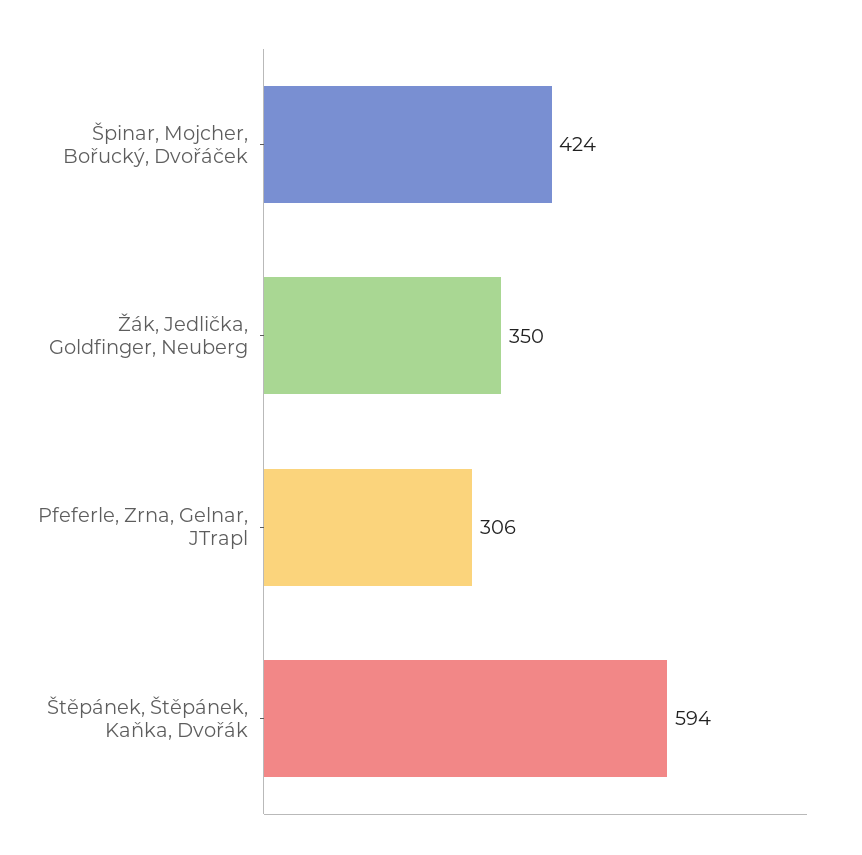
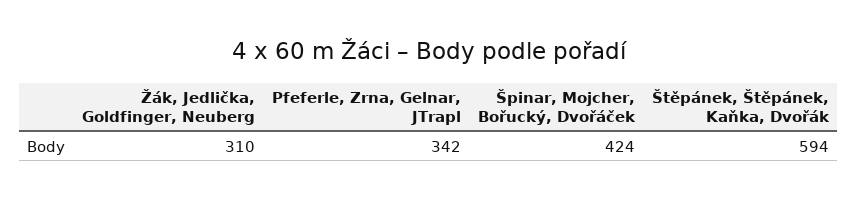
Žák, Jedlička, Goldfinger, Neuberg: 350 -> 310
Pfeferle, Zrna, Gelnar, JTrapl: 306 -> 342

